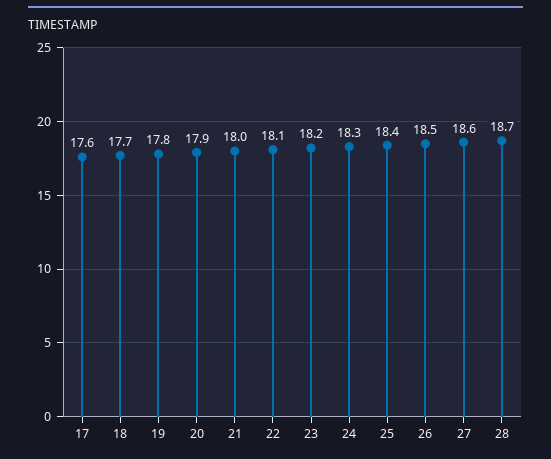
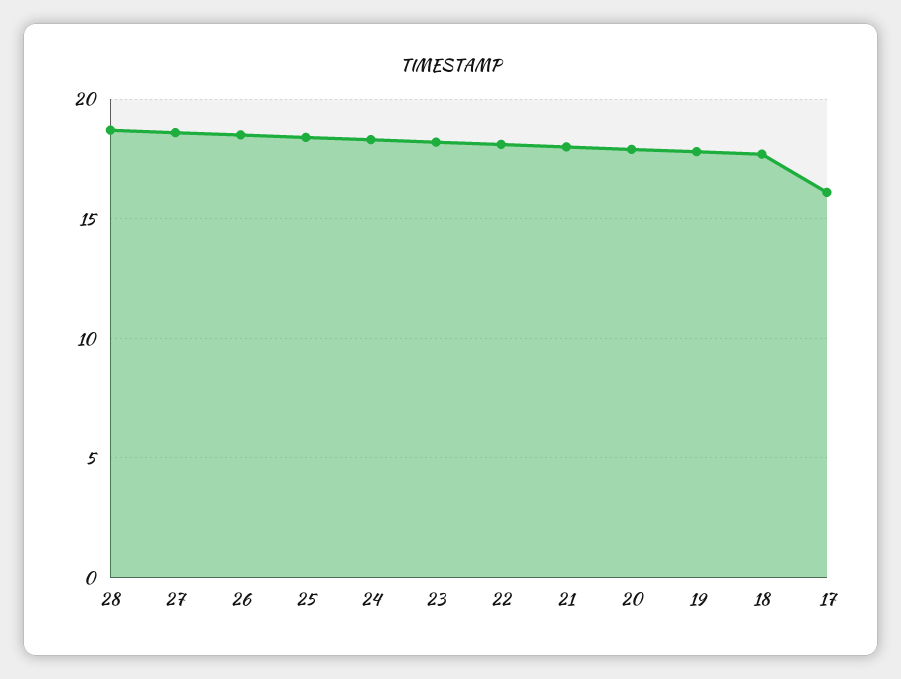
17: 17.6 -> 16

